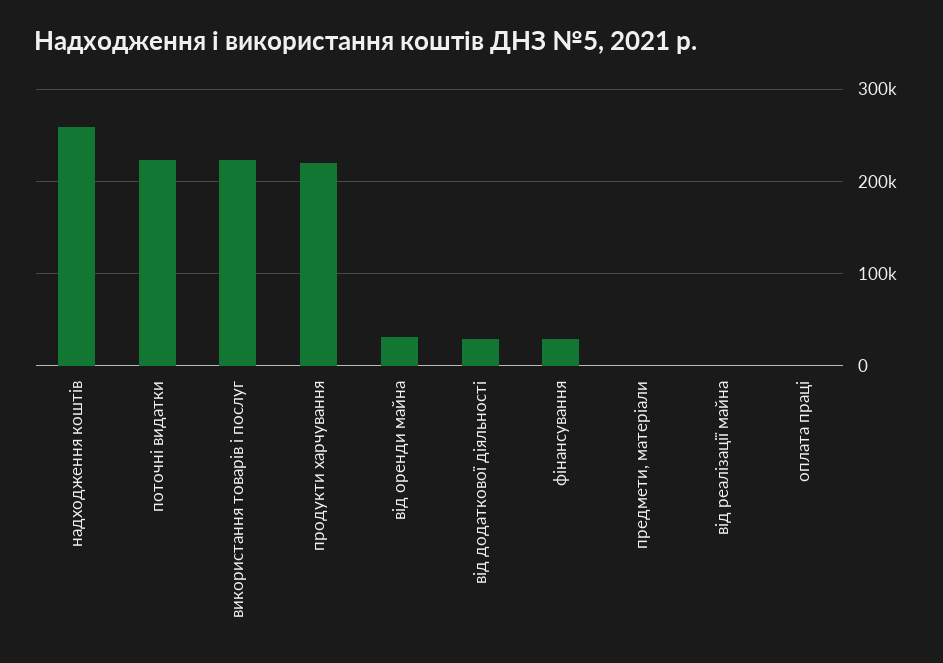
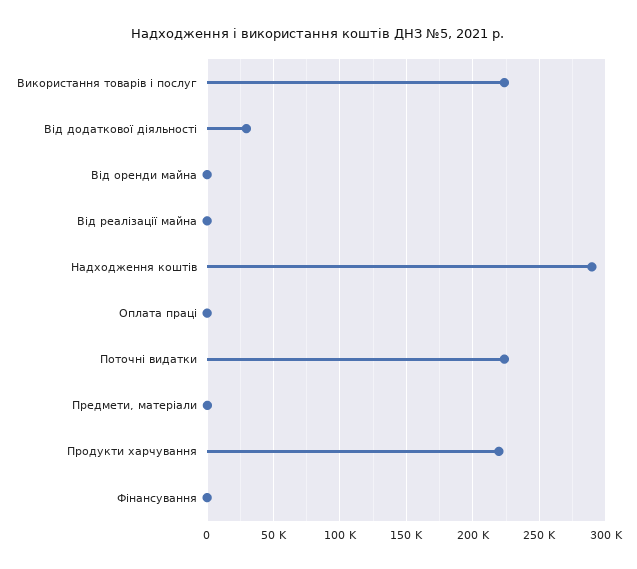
надходження коштів: 260000 -> 290000
від оренди майна: 30000 -> 0
фінансування: 30000 -> 0

